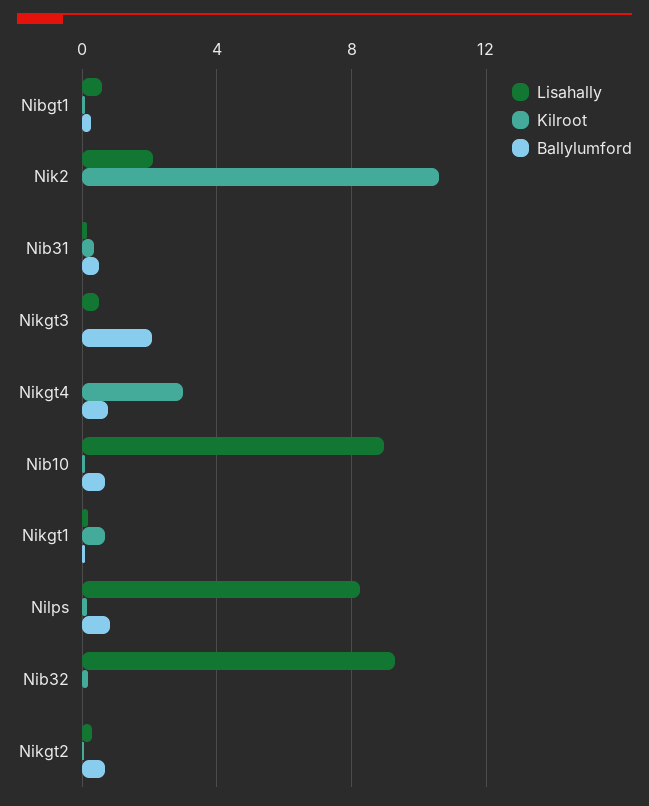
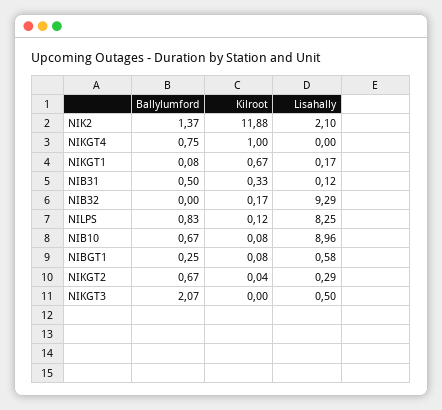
Kilroot, Nik2: 10.5 -> 11.88
Ballylumford, Nik2: 0 -> 1.37
Kilroot, Nikgt4: 3 -> 1

